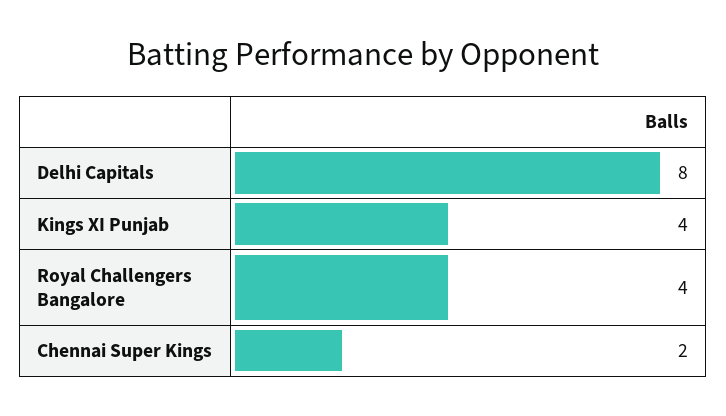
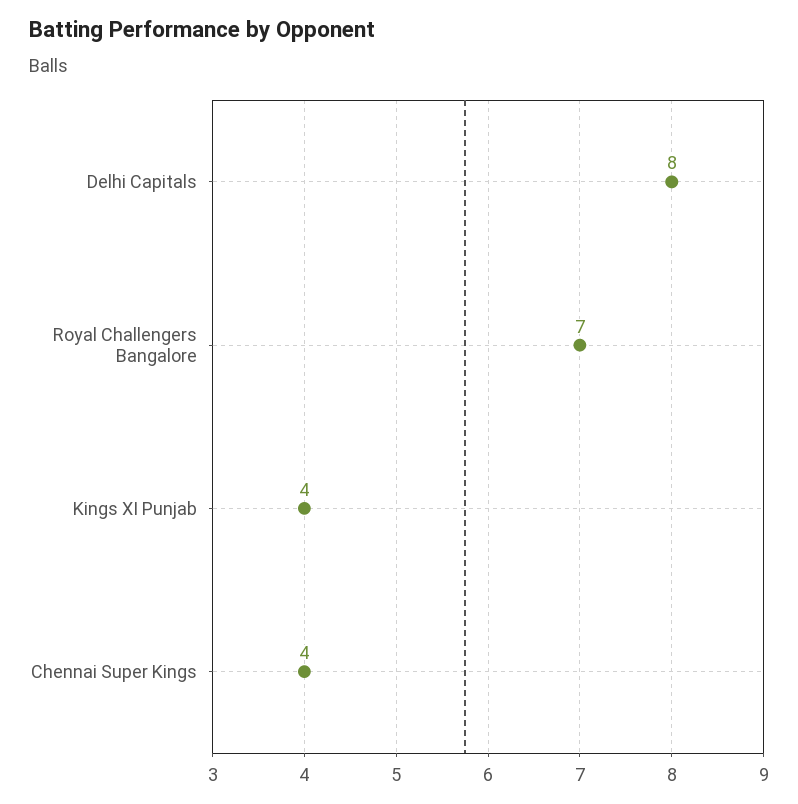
Royal Challengers Bangalore: 4 -> 7
Chennai Super Kings: 2 -> 4

